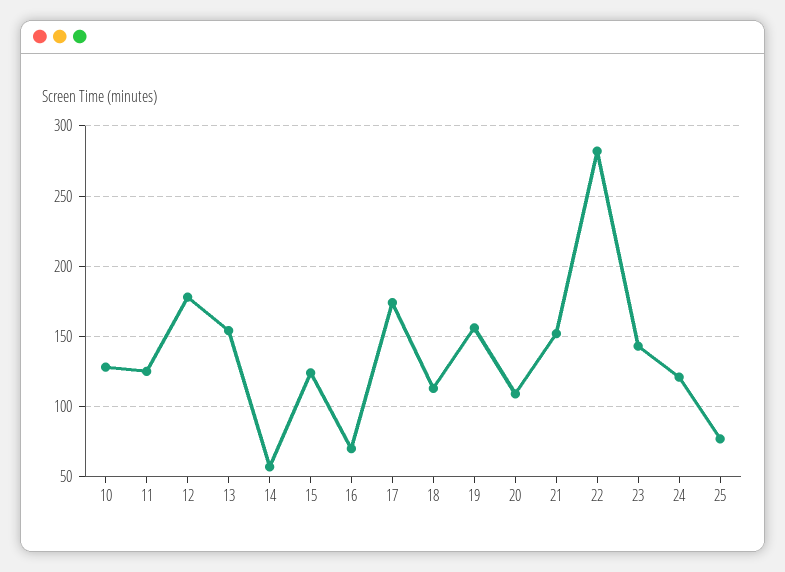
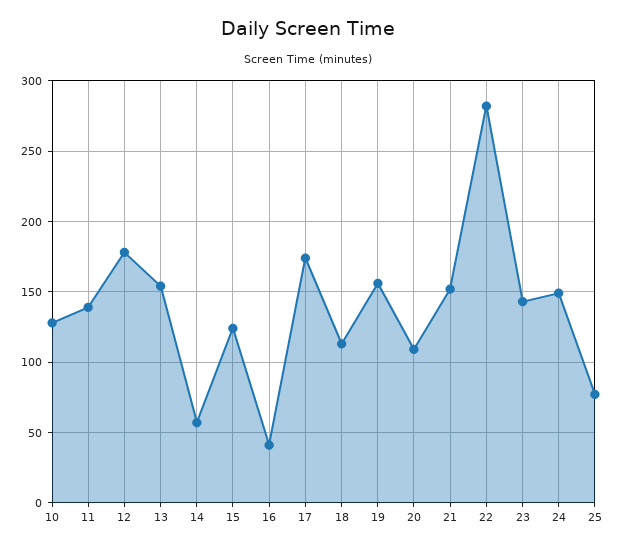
11: 125 -> 140
16: 70 -> 40
24: 120 -> 150

